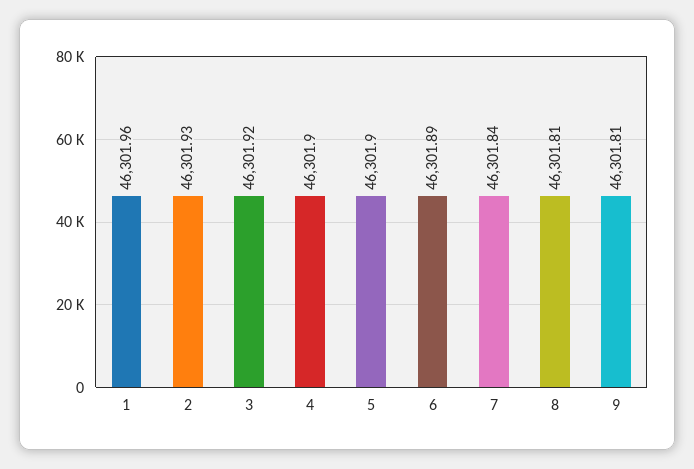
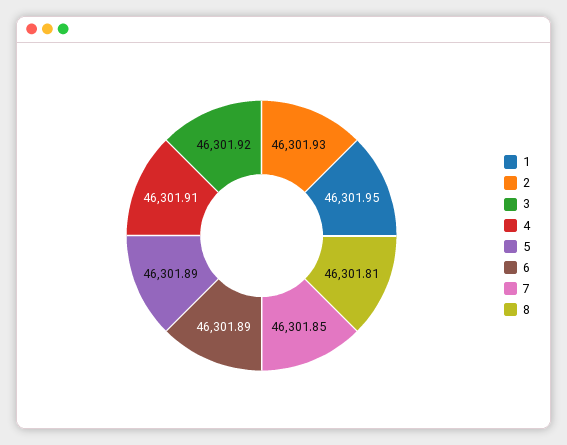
1: 46301.96 -> 46301.95
4: 46301.9 -> 46301.91
5: 46301.9 -> 46301.89
7: 46301.84 -> 46301.85
9: 46301.81 -> none

